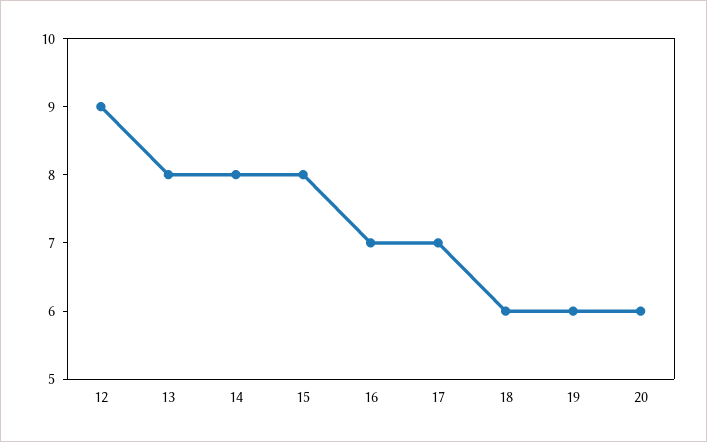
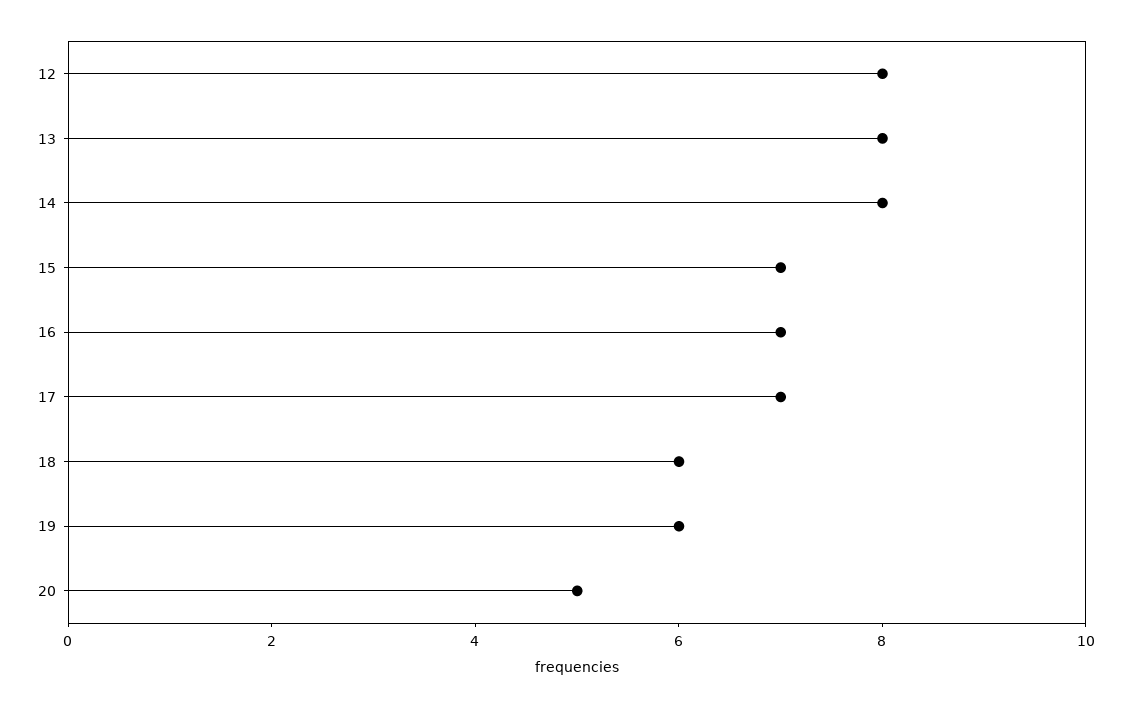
12: 9 -> 8
15: 8 -> 7
20: 6 -> 5

